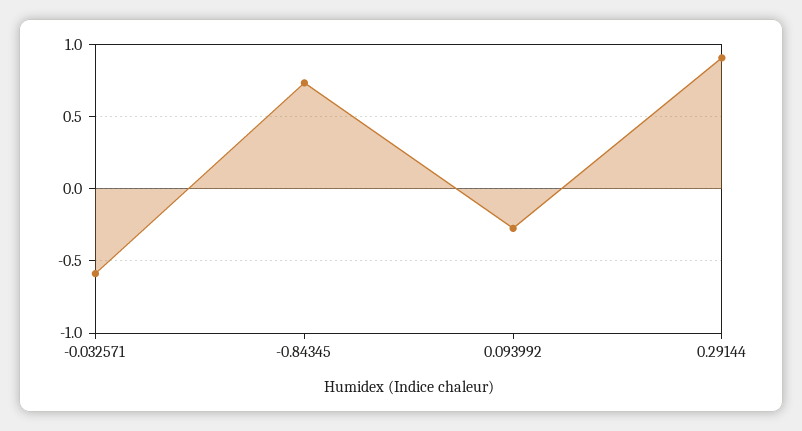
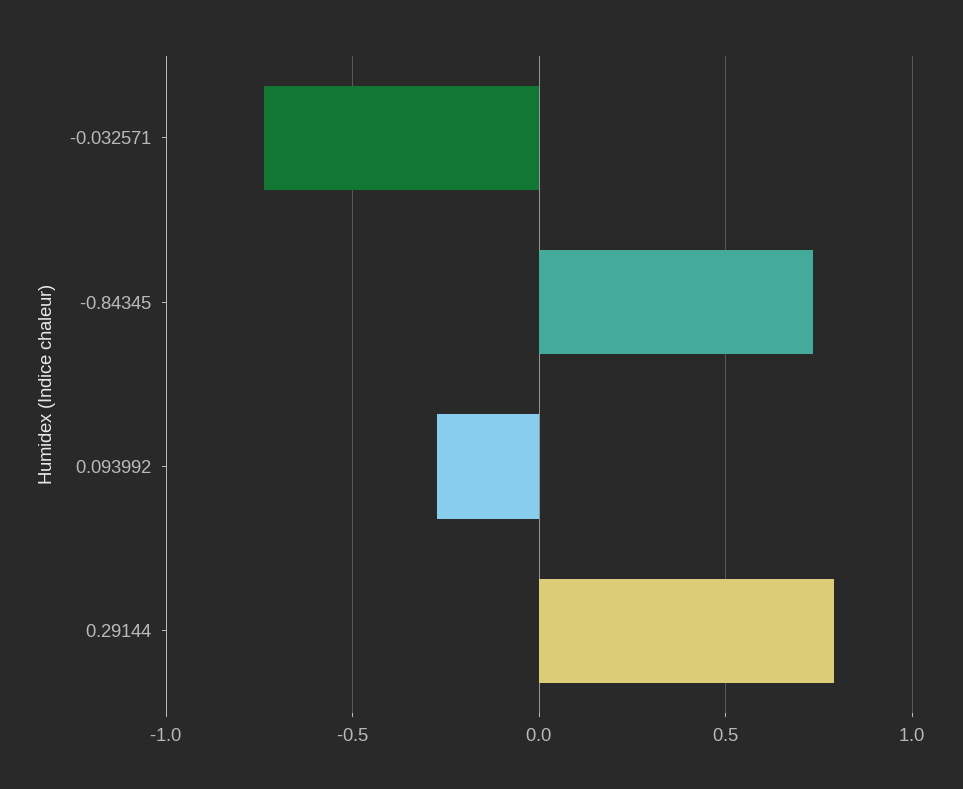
-0.032571: -0.6 -> -0.75
0.29144: 0.9 -> 0.8

